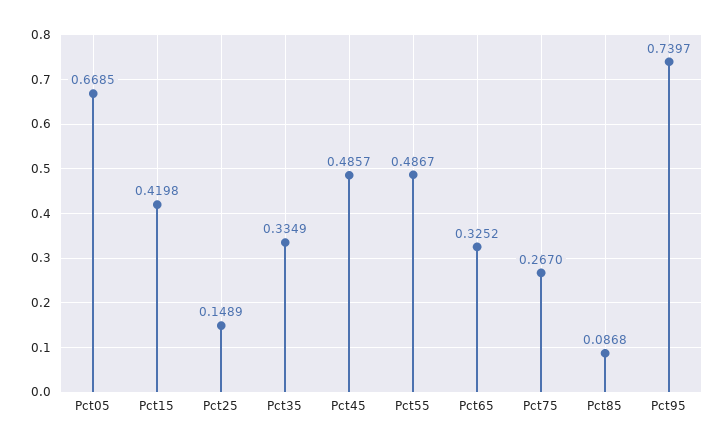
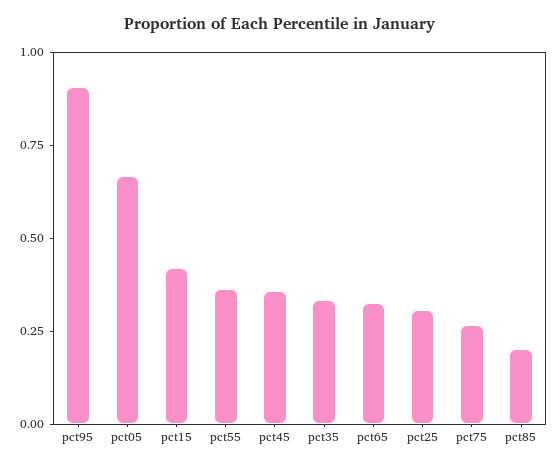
Pct25: 0.1489 -> 0.3
Pct45: 0.4857 -> 0.35
Pct55: 0.4867 -> 0.35
Pct85: 0.0868 -> 0.2
Pct95: 0.7397 -> 0.9

